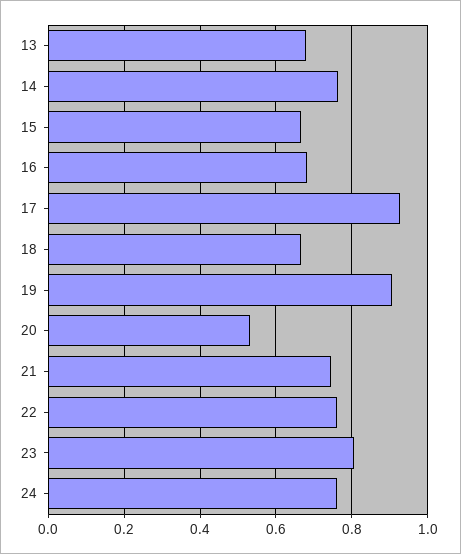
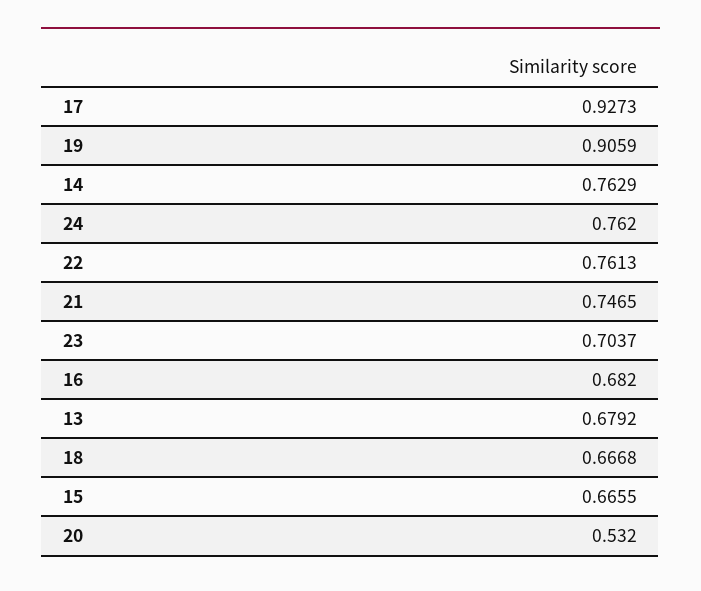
23: 0.8 -> 0.7037

